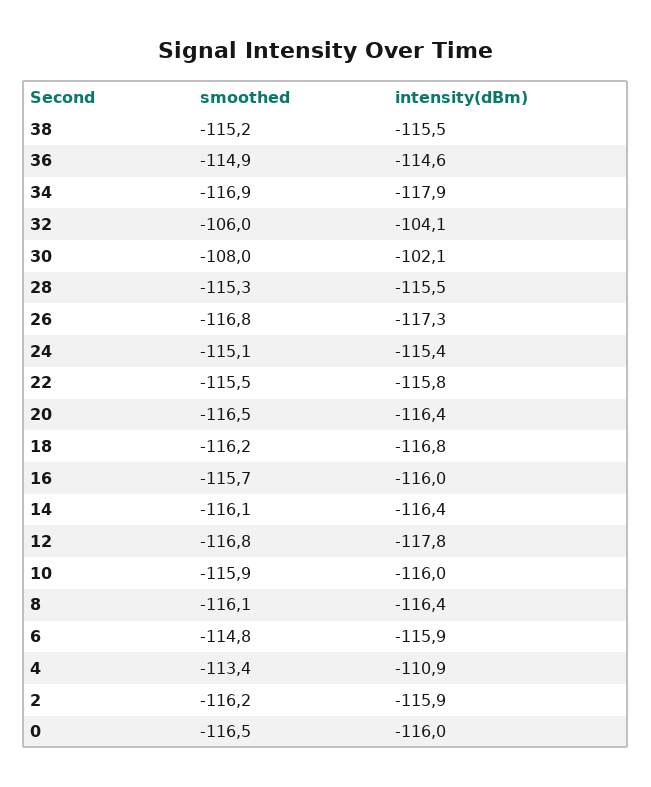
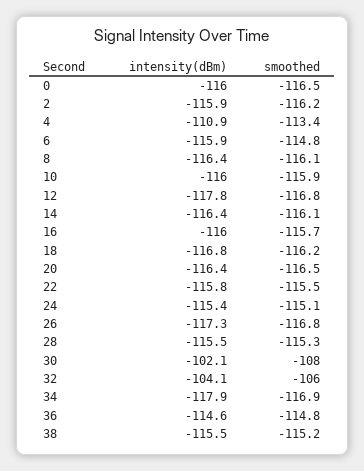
smoothed, 36: -114.9 -> -114.8

